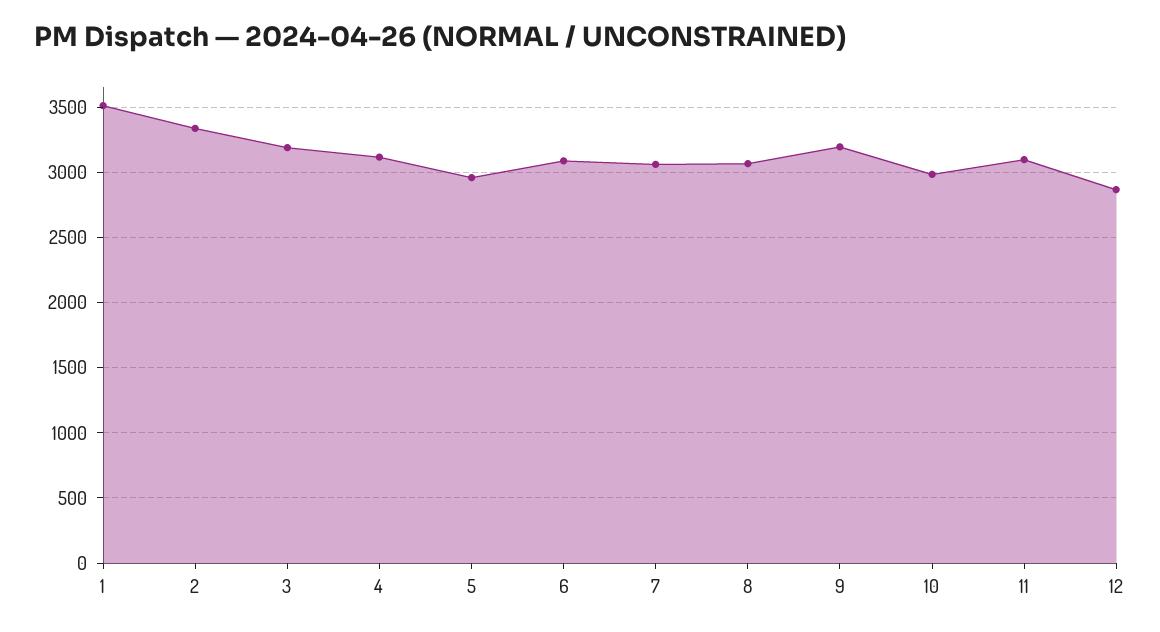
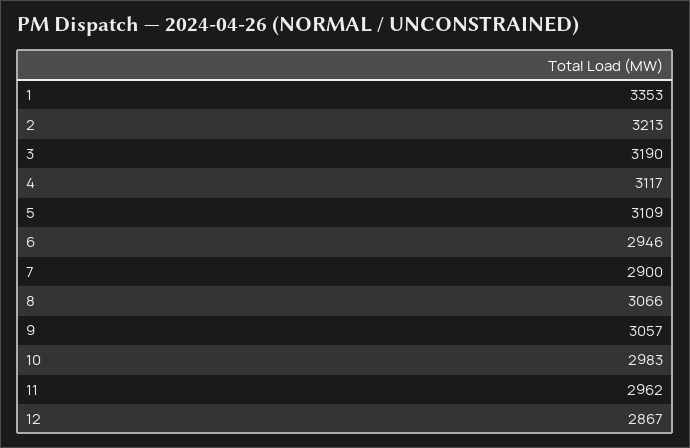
1: 3500 -> 3353
2: 3350 -> 3213
5: 2950 -> 3109
6: 3100 -> 2946
7: 3050 -> 2900
9: 3200 -> 3057
11: 3100 -> 2962

